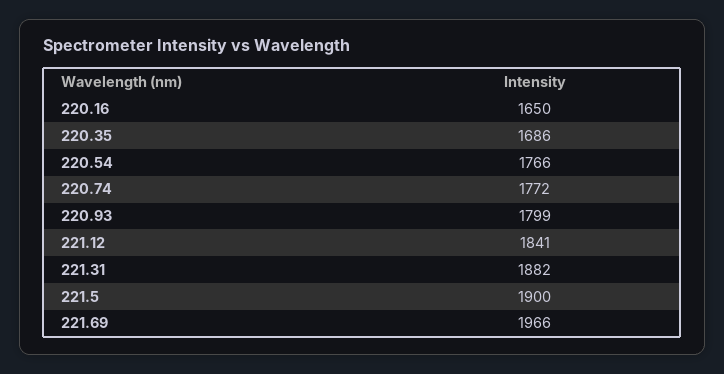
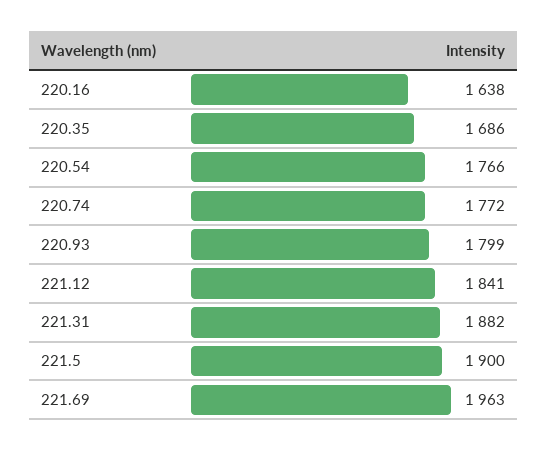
220.16: 1650 -> 1638
221.69: 1966 -> 1963

